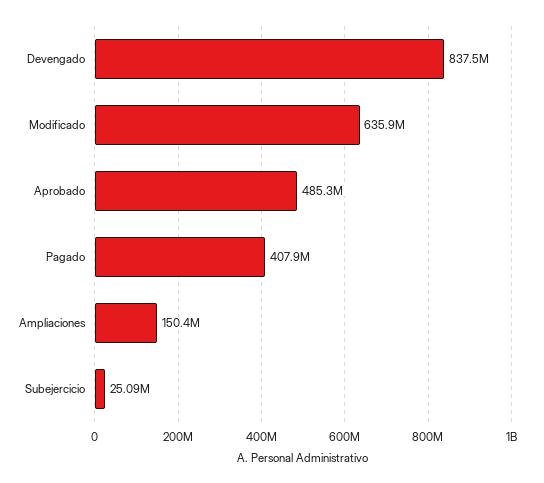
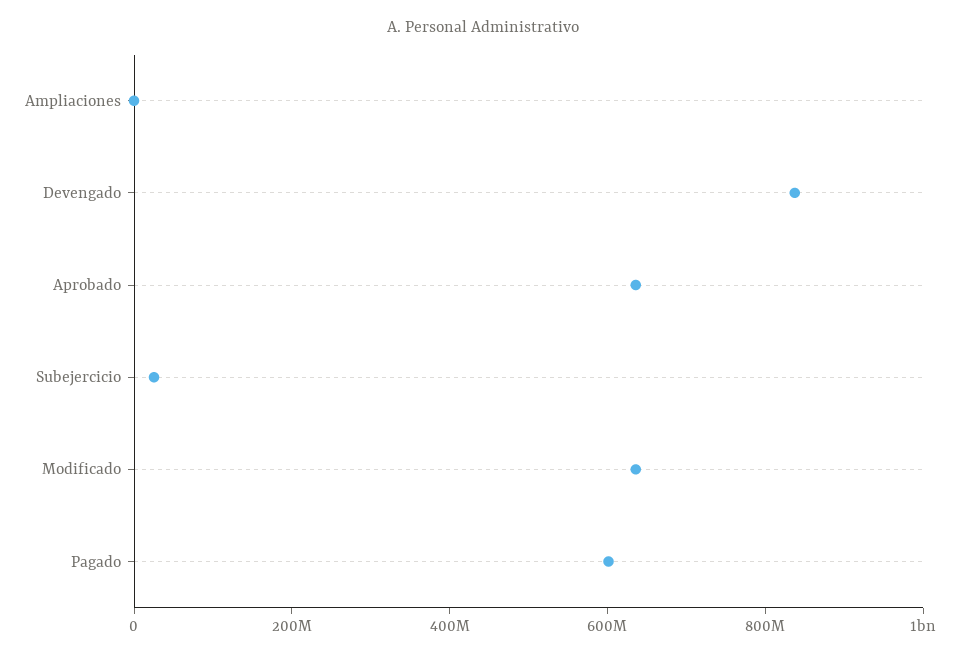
Aprobado: 485300000 -> 650000000
Pagado: 407900000 -> 600000000
Ampliaciones: 150400000 -> 0

